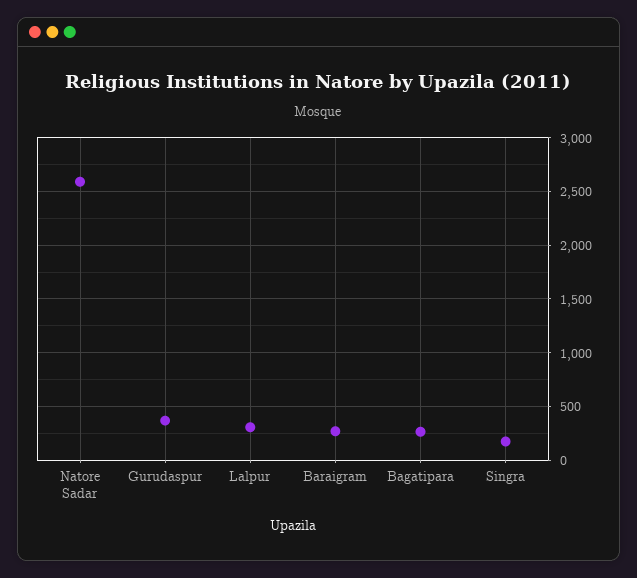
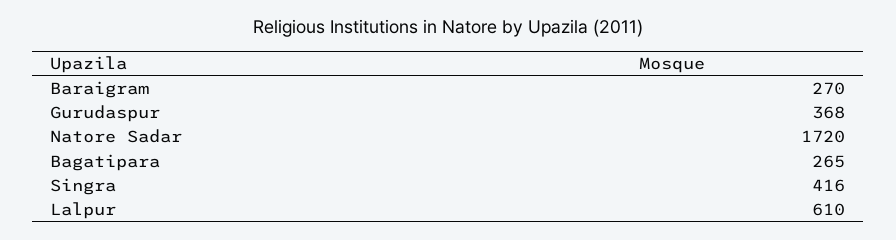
Natore Sadar: 2600 -> 1720
Lalpur: 300 -> 610
Singra: 200 -> 416

